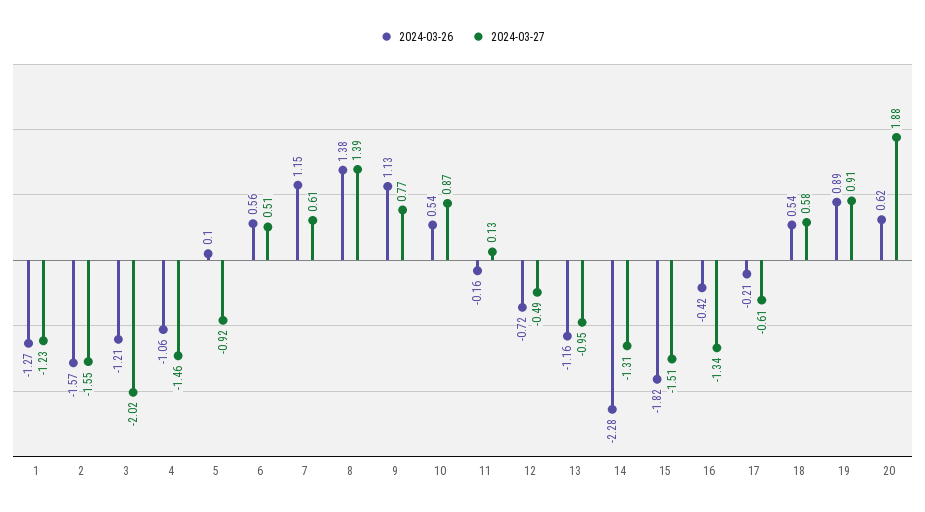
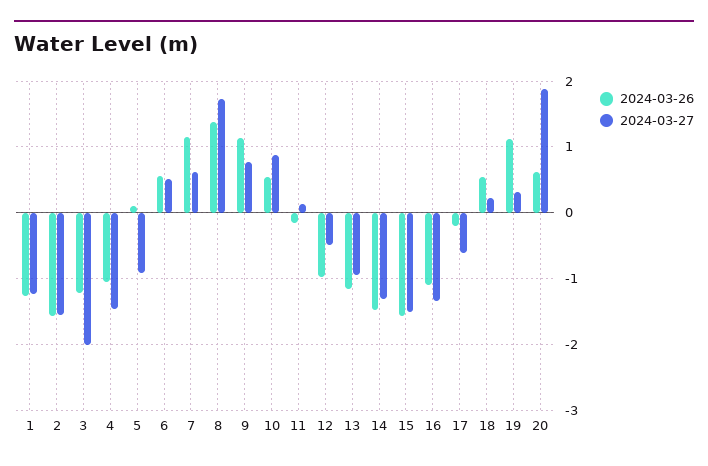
2024-03-27, 8: 1.39 -> 1.7
2024-03-26, 12: -0.72 -> -1
2024-03-26, 14: -2.28 -> -1.5
2024-03-26, 15: -1.82 -> -1.6
2024-03-26, 16: -0.42 -> -1.1
2024-03-27, 18: 0.58 -> 0.2
2024-03-26, 19: 0.89 -> 1.1
2024-03-27, 19: 0.91 -> 0.3

